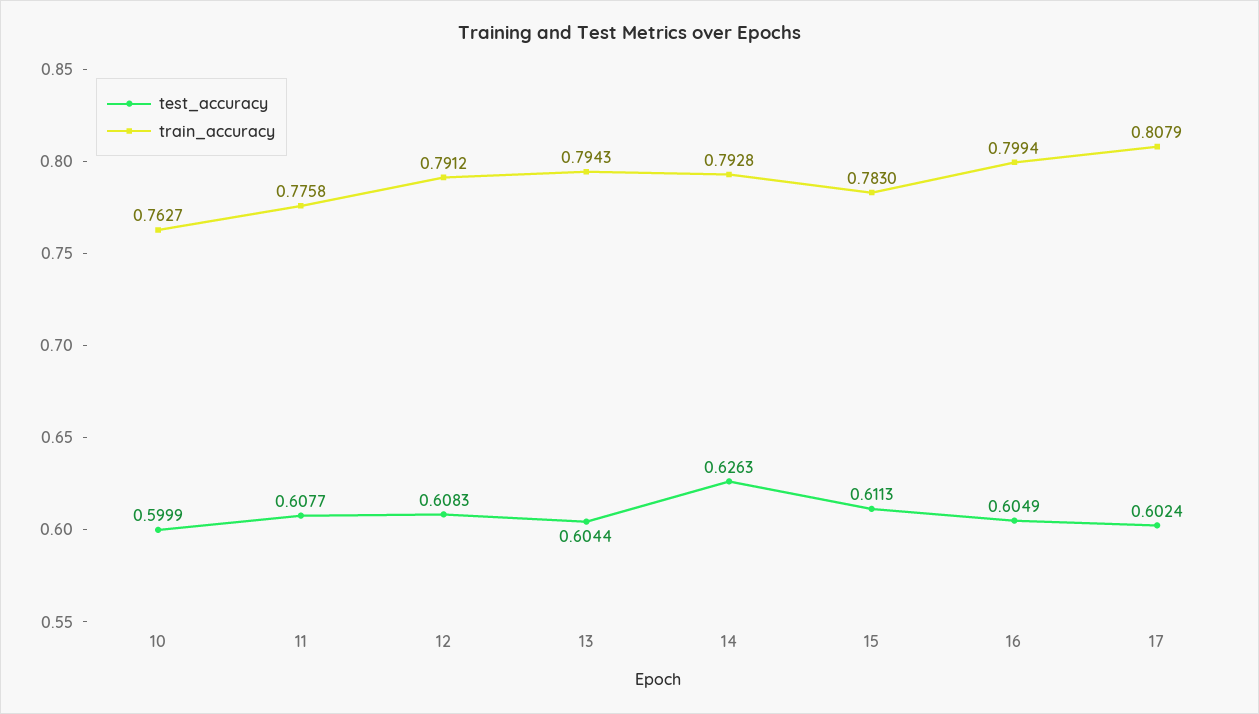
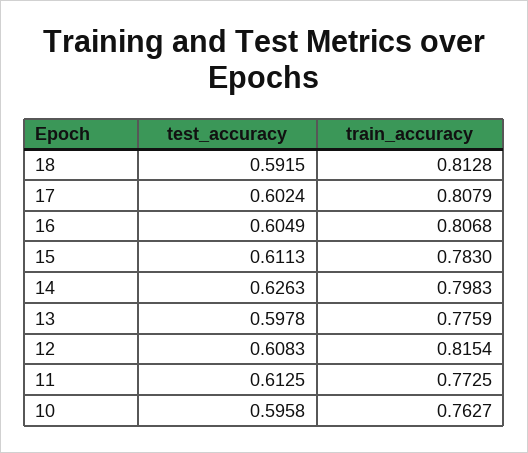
test_accuracy, 10: 0.5999 -> 0.5958
test_accuracy, 11: 0.6077 -> 0.6125
train_accuracy, 11: 0.7758 -> 0.7725
train_accuracy, 12: 0.7912 -> 0.8154
test_accuracy, 13: 0.6044 -> 0.5978
train_accuracy, 13: 0.7943 -> 0.7759
train_accuracy, 14: 0.7928 -> 0.7983
train_accuracy, 16: 0.7994 -> 0.8068
test_accuracy, 18: none -> 0.5915
train_accuracy, 18: none -> 0.8128

